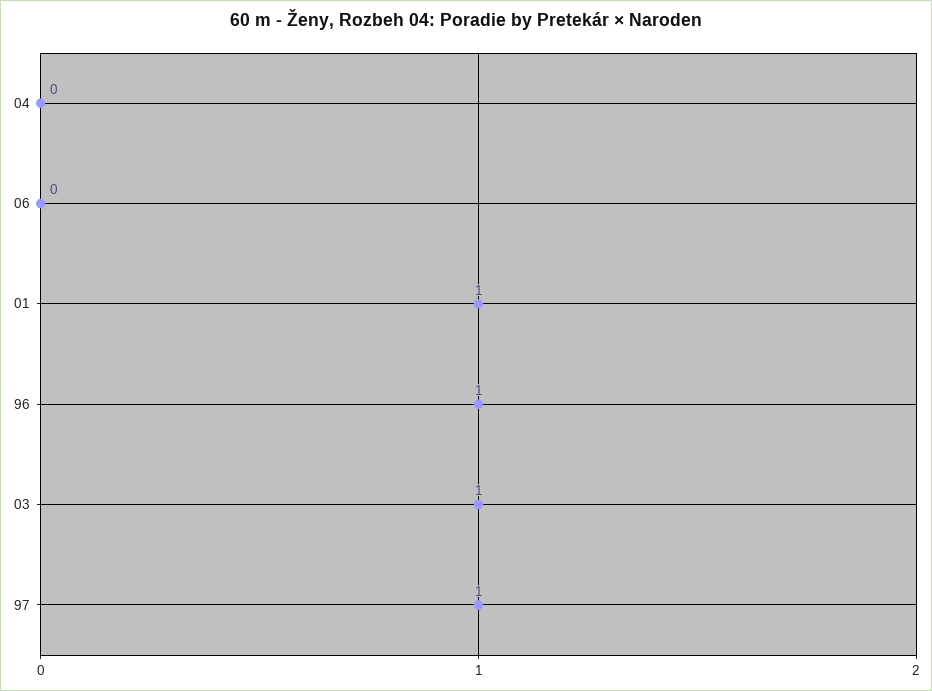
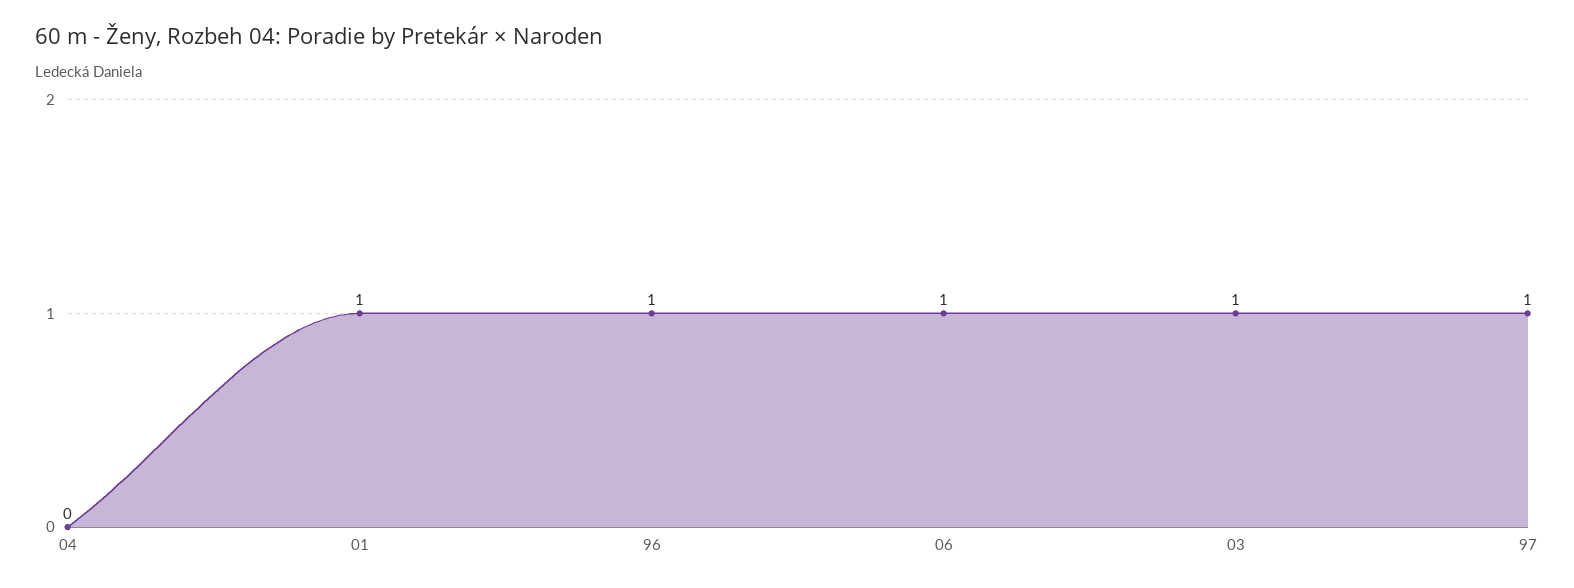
06: 0 -> 1

